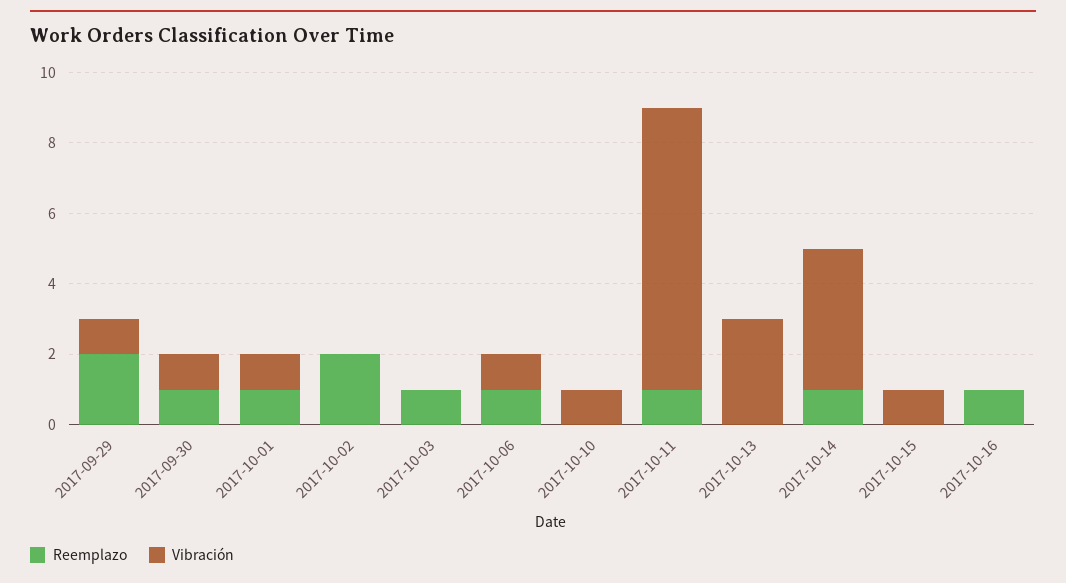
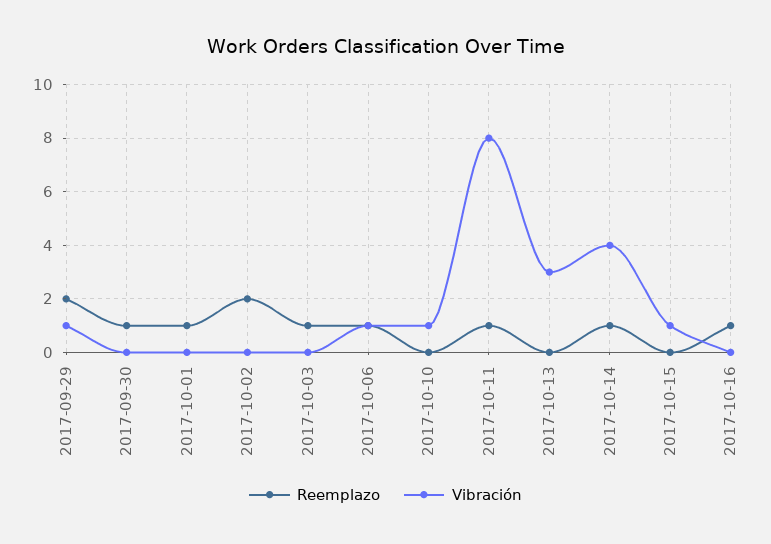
Vibración, 2017-09-30: 1 -> 0
Vibración, 2017-10-01: 1 -> 0

